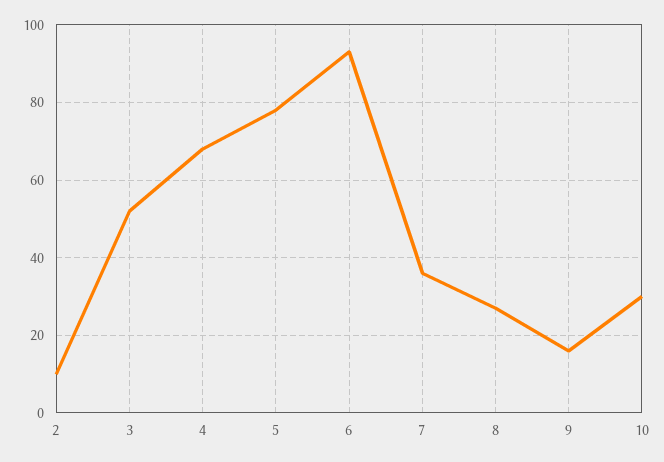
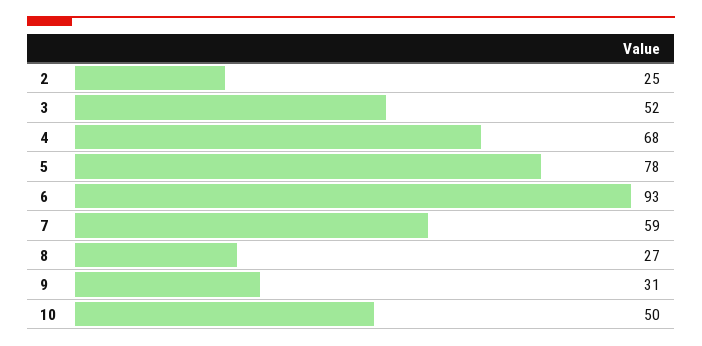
2: 10 -> 25
7: 35 -> 59
9: 15 -> 31
10: 30 -> 50

